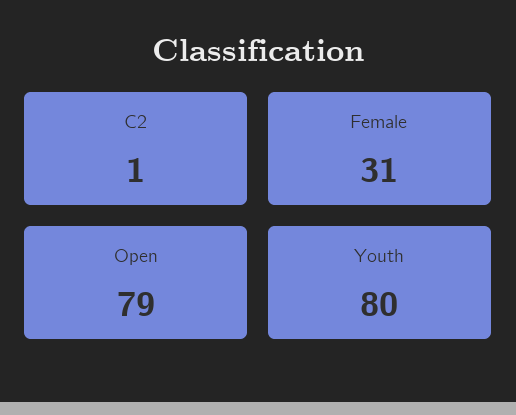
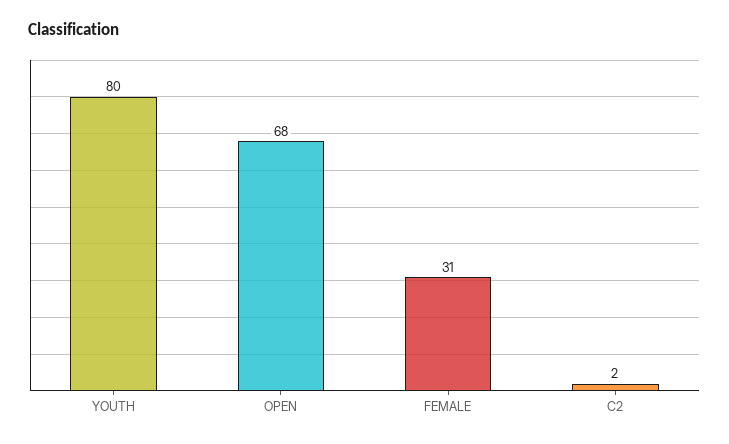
C2: 1 -> 2
Open: 79 -> 68

